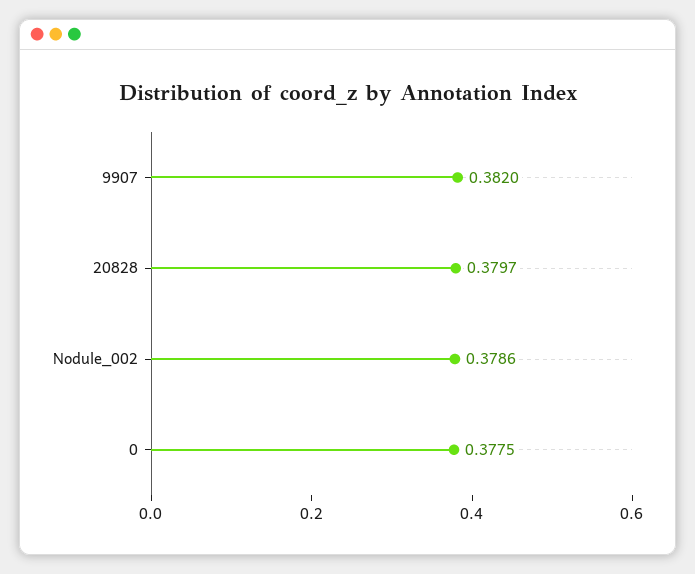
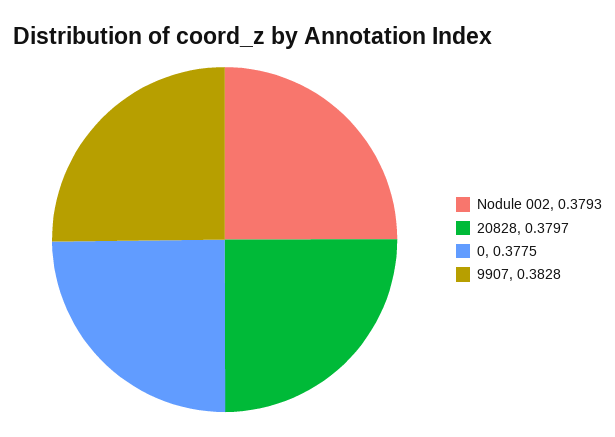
9907: 0.382 -> 0.3828
Nodule_002: 0.3786 -> 0.3793

